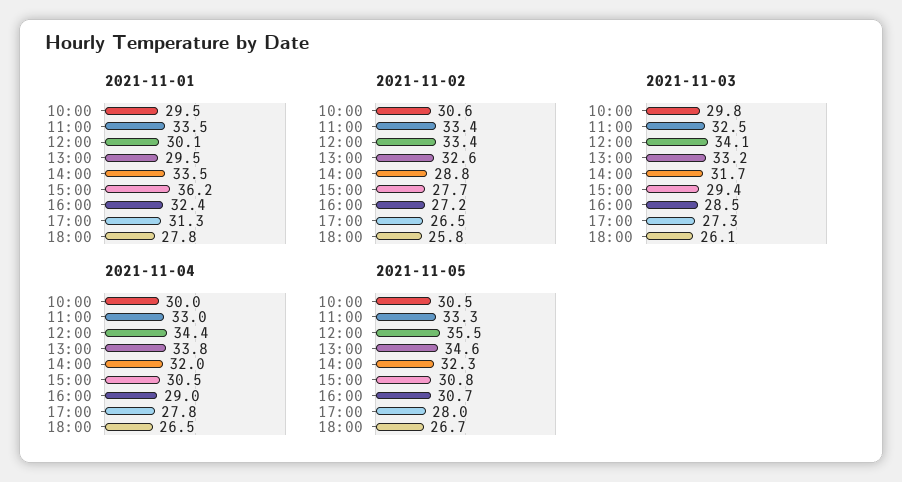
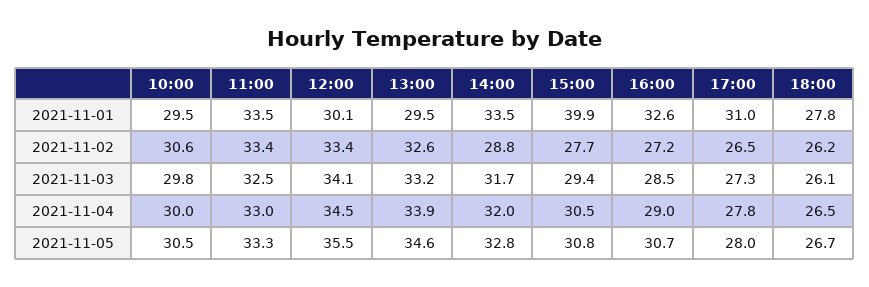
2021-11-01, 15:00: 36.2 -> 39.9
2021-11-01, 16:00: 32.4 -> 32.6
2021-11-01, 17:00: 31.3 -> 31
2021-11-02, 18:00: 25.8 -> 26.2
2021-11-04, 12:00: 34.4 -> 34.5
2021-11-04, 13:00: 33.8 -> 33.9
2021-11-05, 14:00: 32.3 -> 32.8

